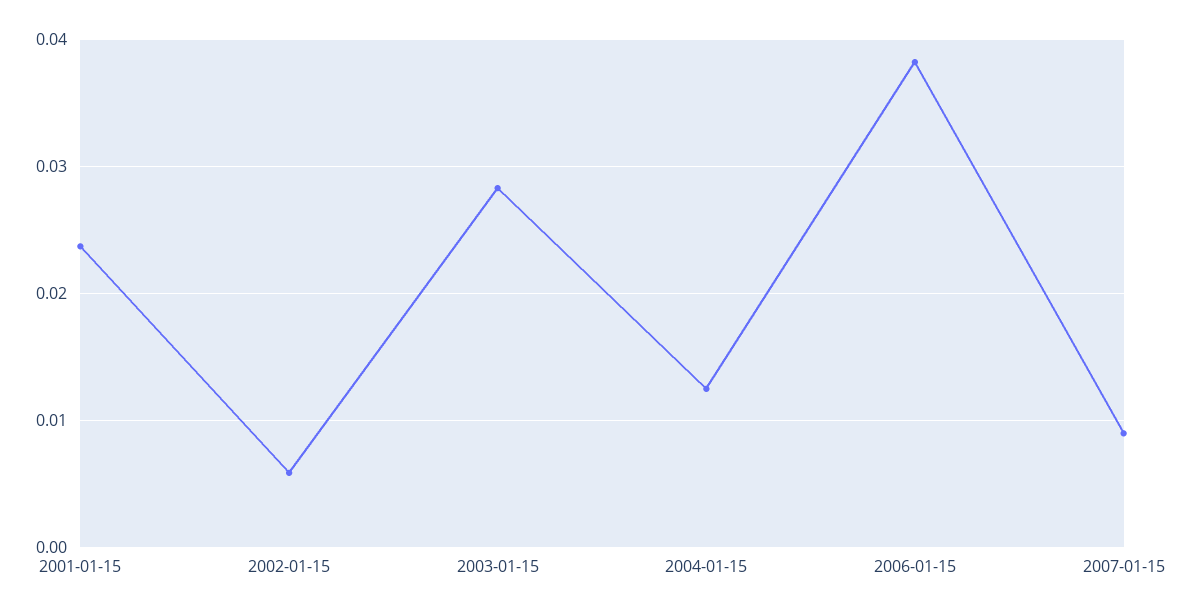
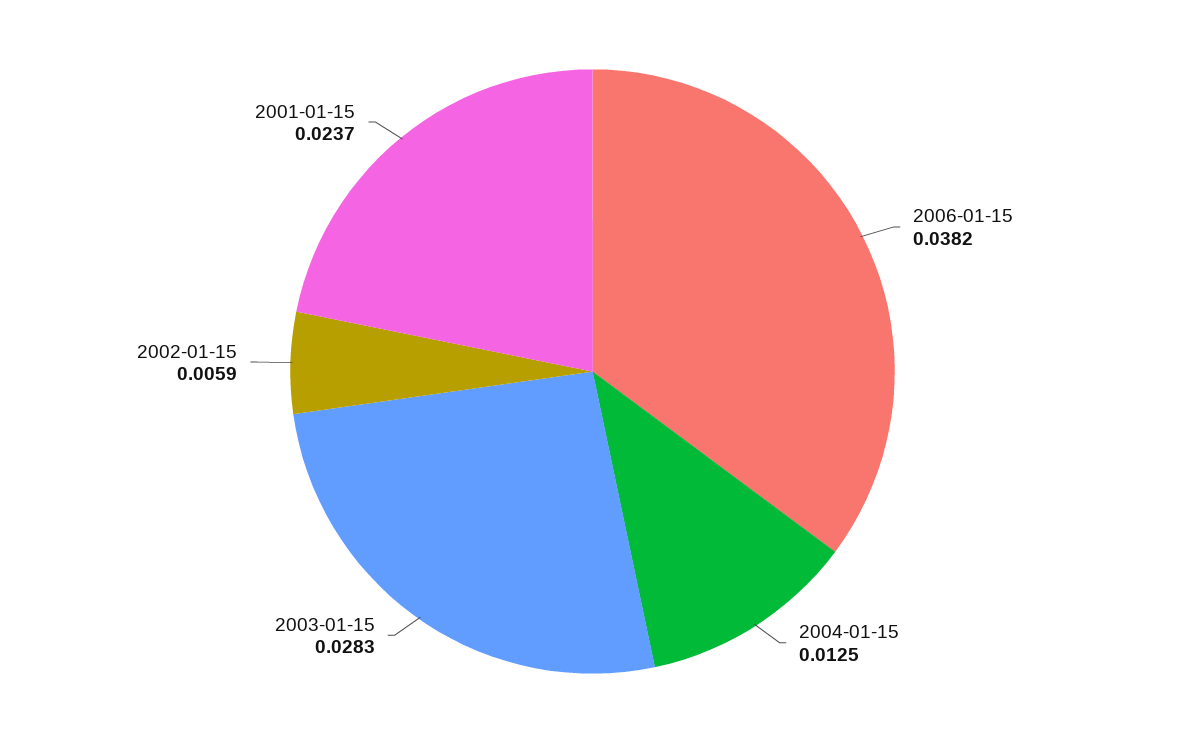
2007-01-15: 0.009 -> none

